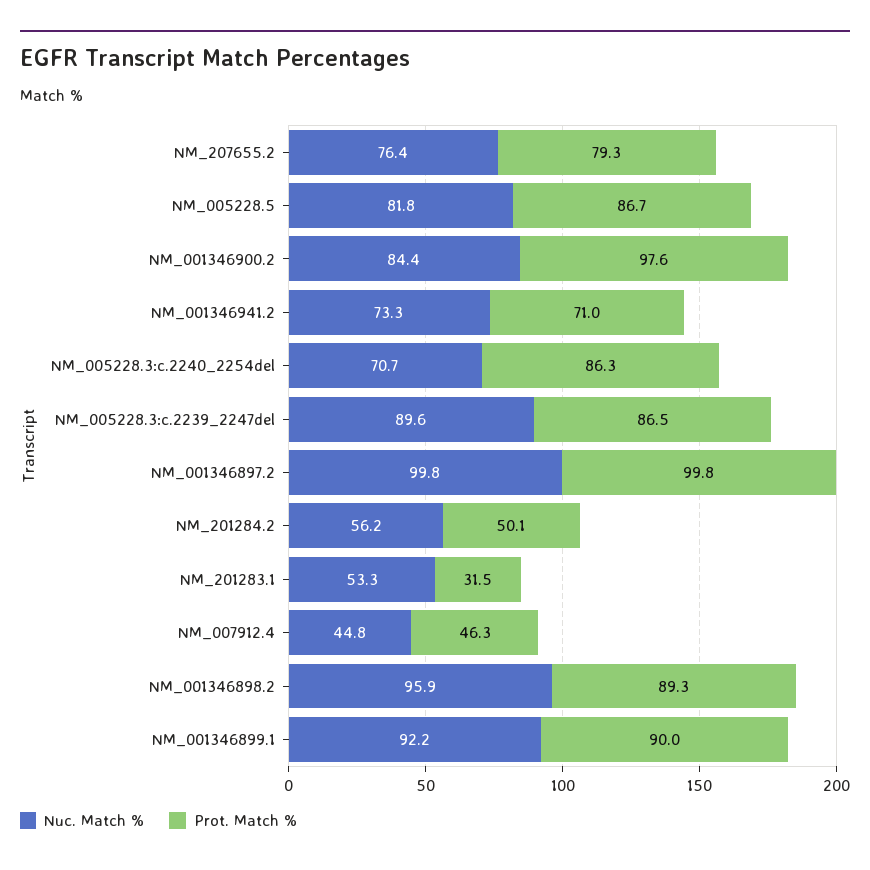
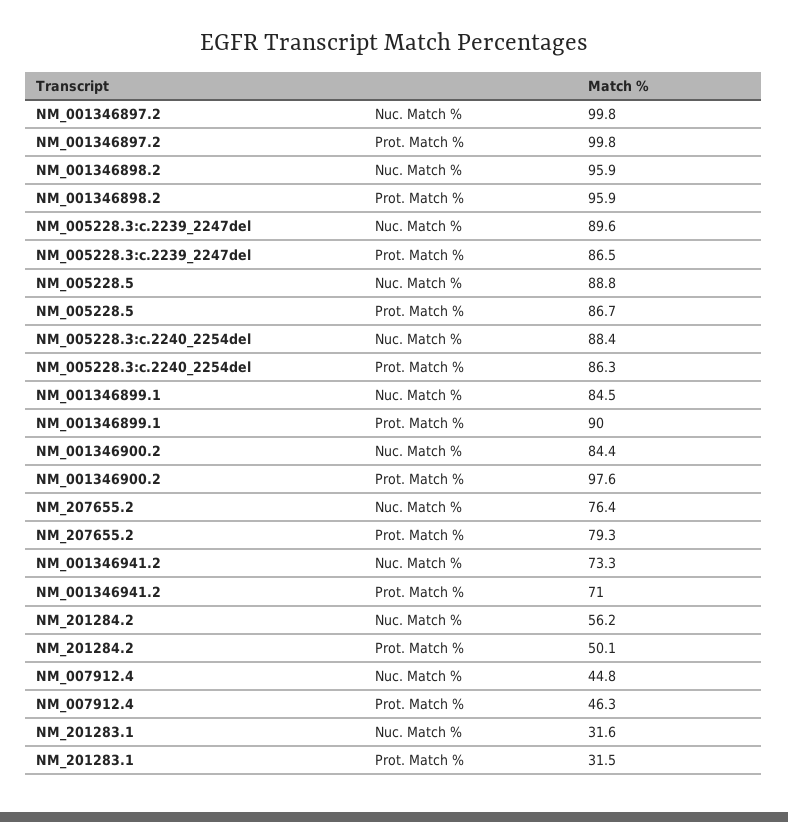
Nuc. Match %, NM_005228.5: 81.8 -> 88.8
Nuc. Match %, NM_005228.3:c.2240_2254del: 70.7 -> 88.4
Nuc. Match %, NM_201283.1: 53.3 -> 31.6
Prot. Match %, NM_001346898.2: 89.3 -> 95.9
Nuc. Match %, NM_001346899.1: 92.2 -> 84.5

